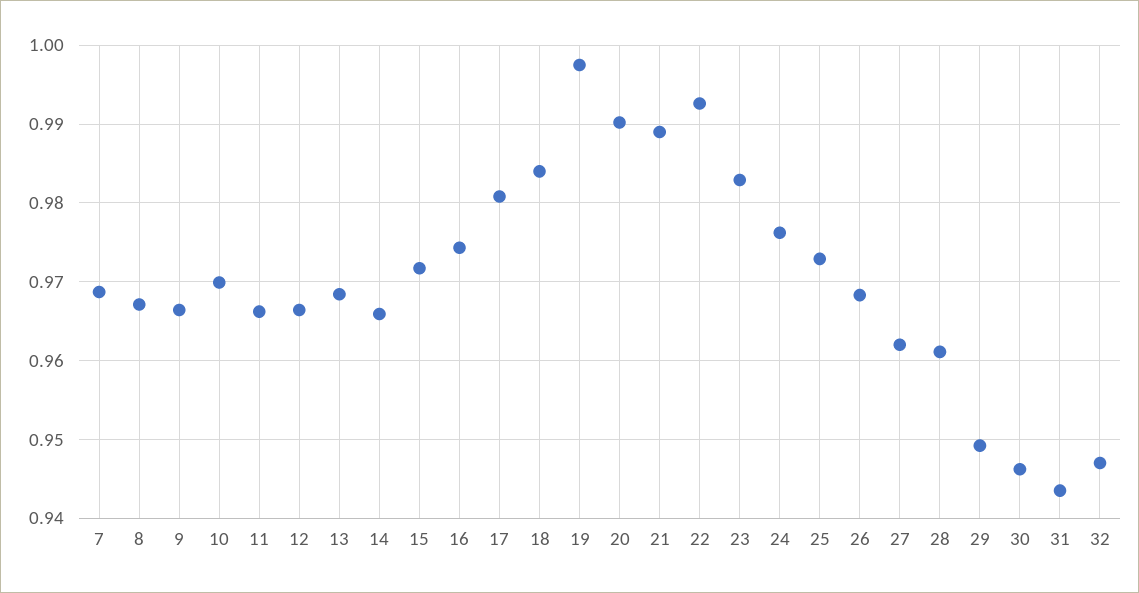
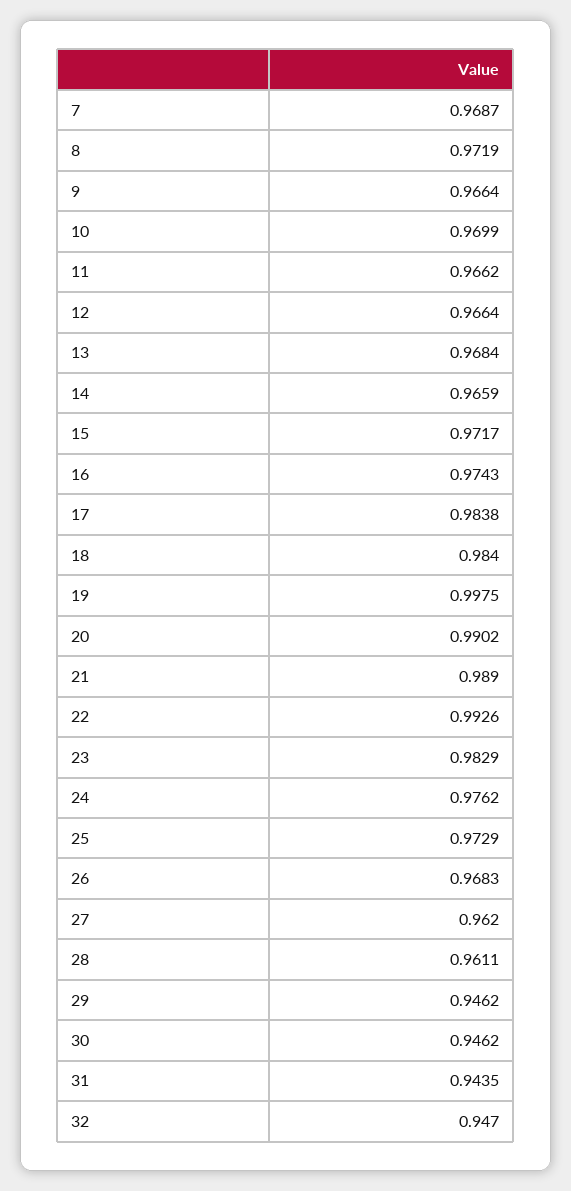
8: 0.967 -> 0.9719
17: 0.981 -> 0.9838
29: 0.949 -> 0.9462

